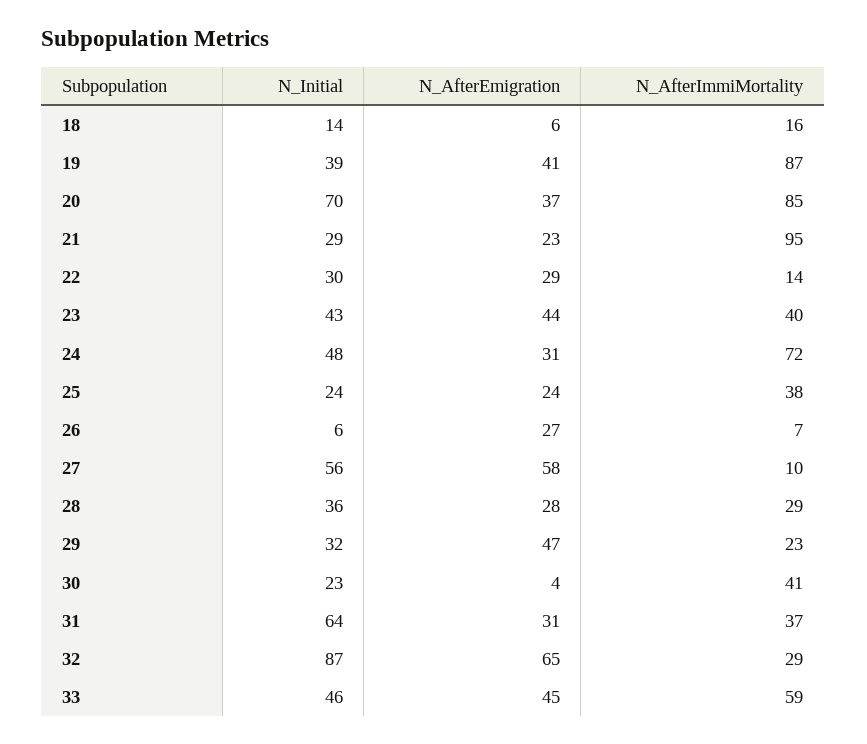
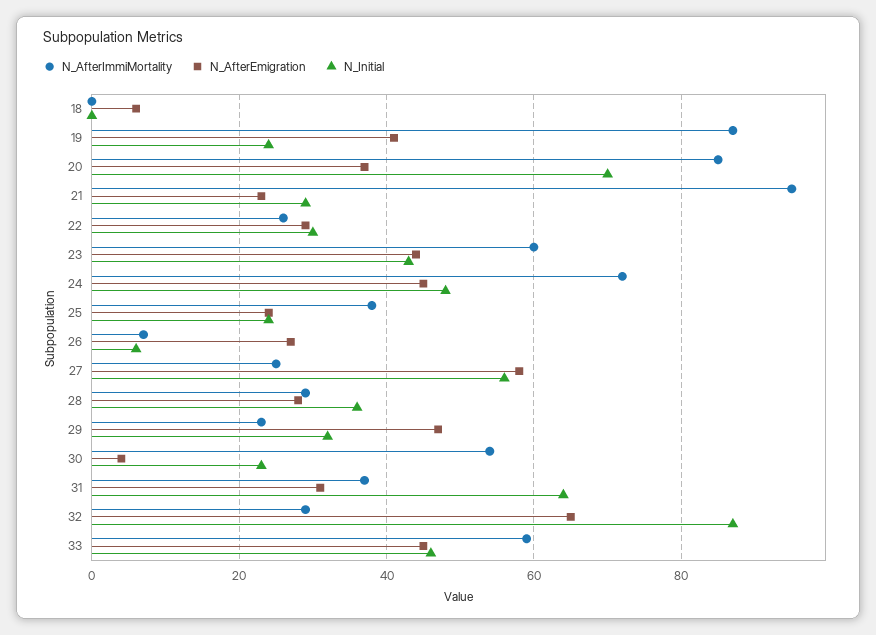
N_Initial, 18: 14 -> 0
N_AfterImmiMortality, 18: 16 -> 0
N_Initial, 19: 39 -> 25
N_AfterImmiMortality, 22: 14 -> 25
N_AfterImmiMortality, 23: 40 -> 60
N_AfterEmigration, 24: 31 -> 45
N_AfterImmiMortality, 27: 10 -> 25
N_AfterImmiMortality, 30: 41 -> 55

